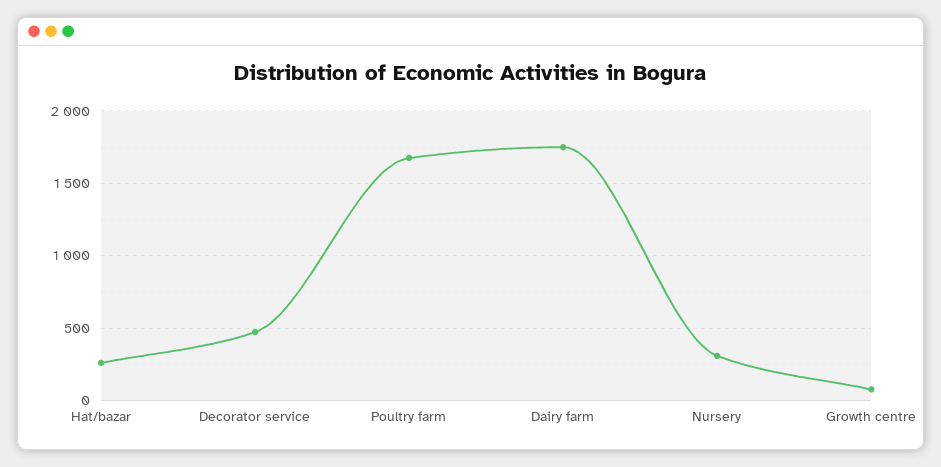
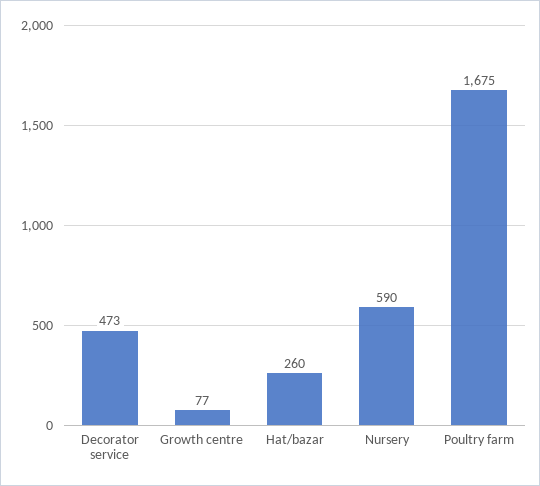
Dairy farm: 1750 -> none
Nursery: 300 -> 590

